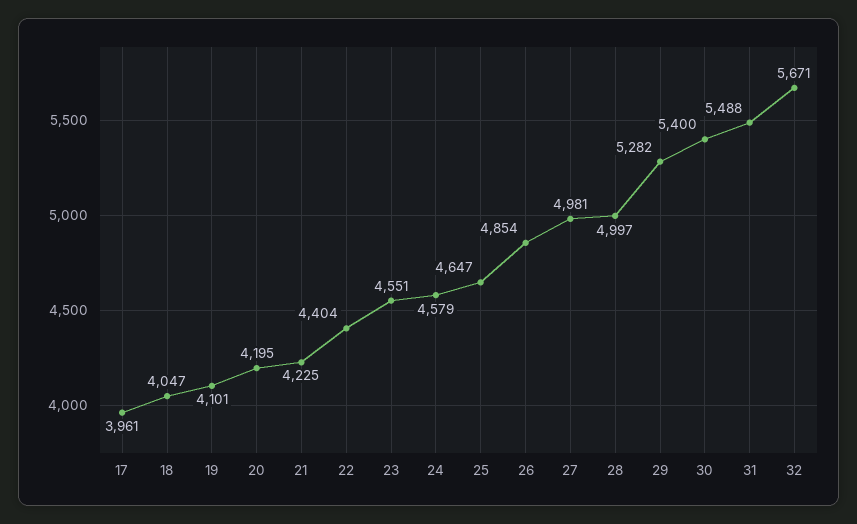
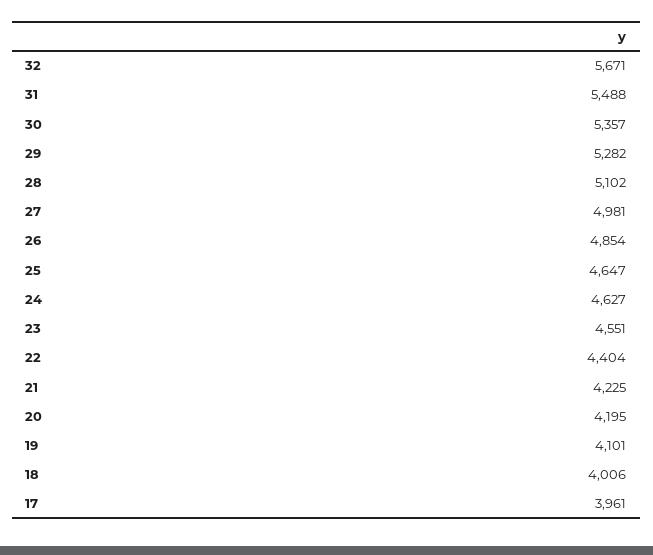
18: 4047 -> 4006
24: 4579 -> 4627
28: 4997 -> 5102
30: 5400 -> 5357

